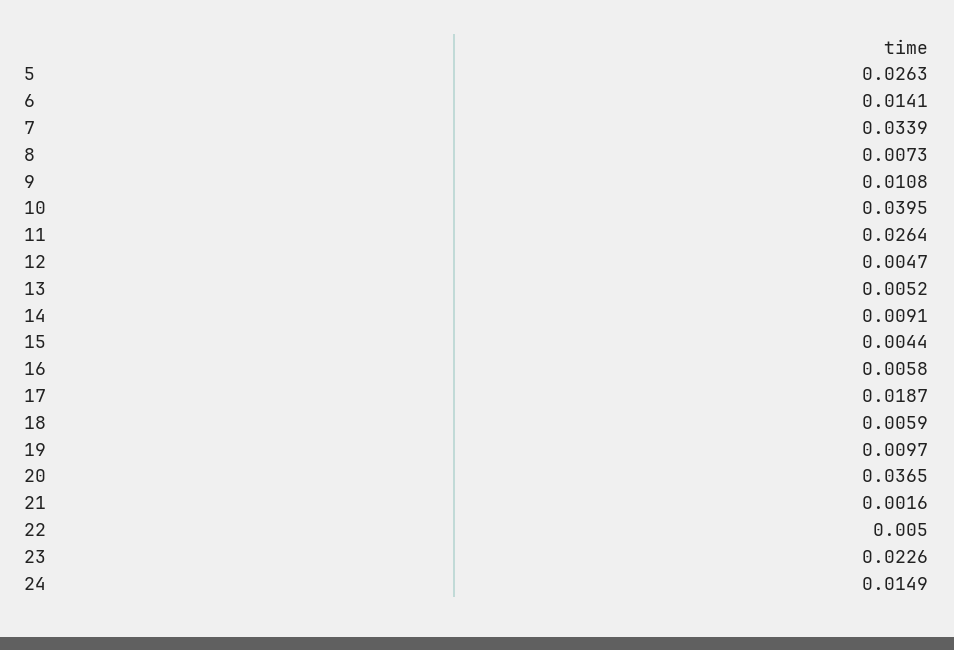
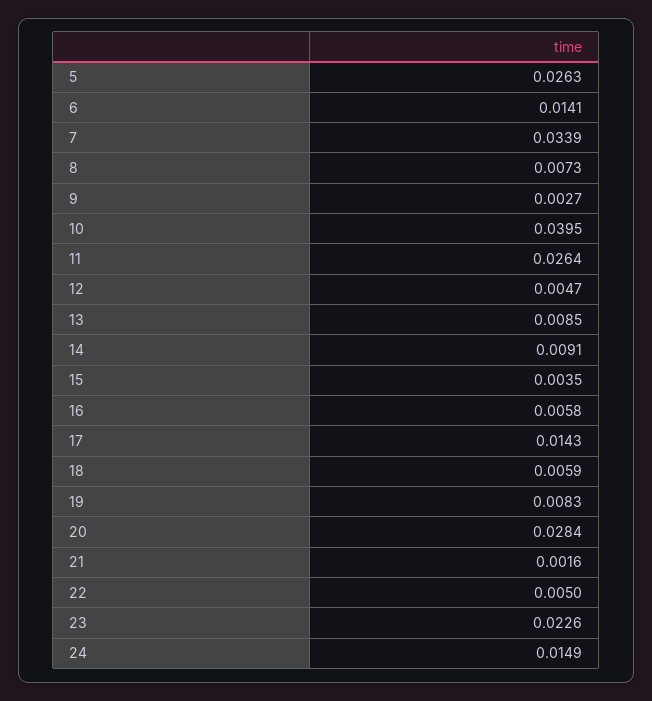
9: 0.0108 -> 0.0027
13: 0.0052 -> 0.0085
15: 0.0044 -> 0.0035
17: 0.0187 -> 0.0143
19: 0.0097 -> 0.0083
20: 0.0365 -> 0.0284

